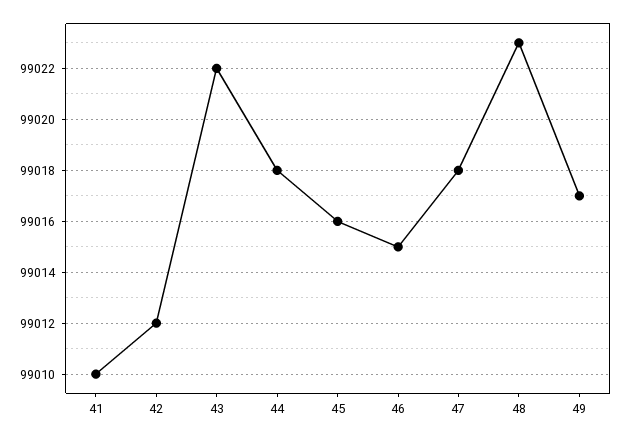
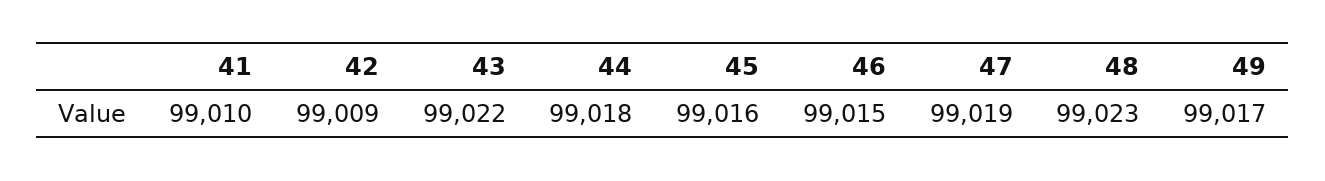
42: 99012 -> 99009
47: 99018 -> 99019

